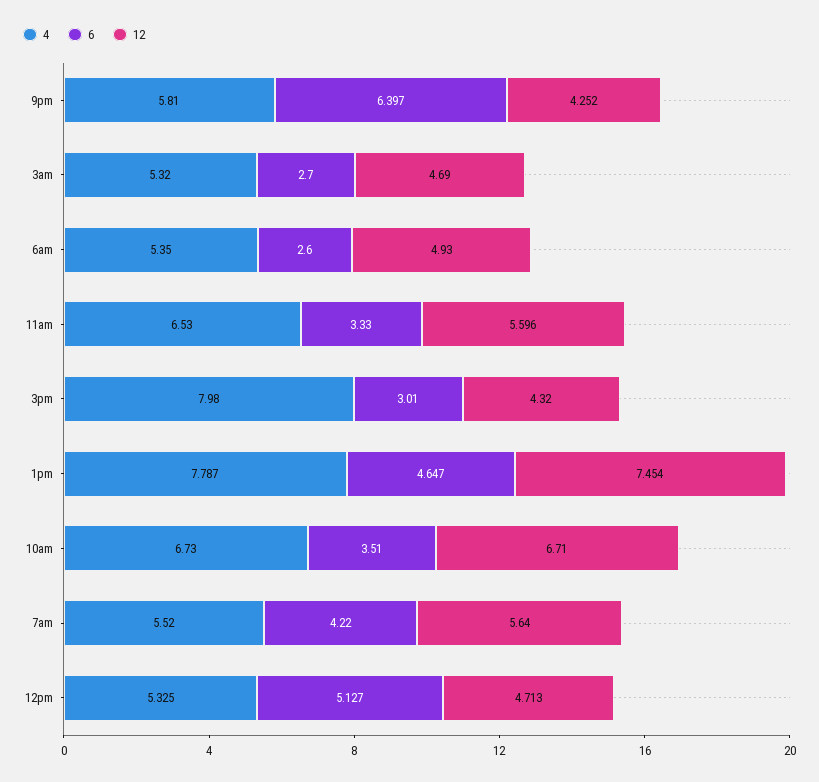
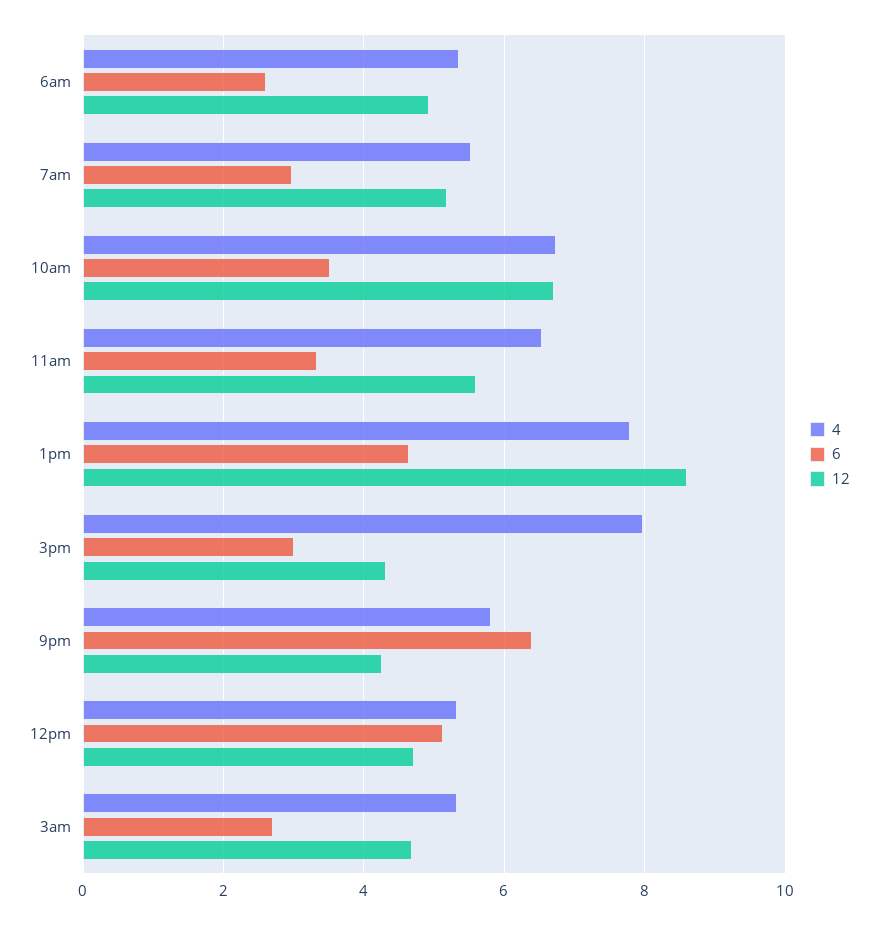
12, 1pm: 7.454 -> 8.6
6, 7am: 4.22 -> 3
12, 7am: 5.64 -> 5.2

